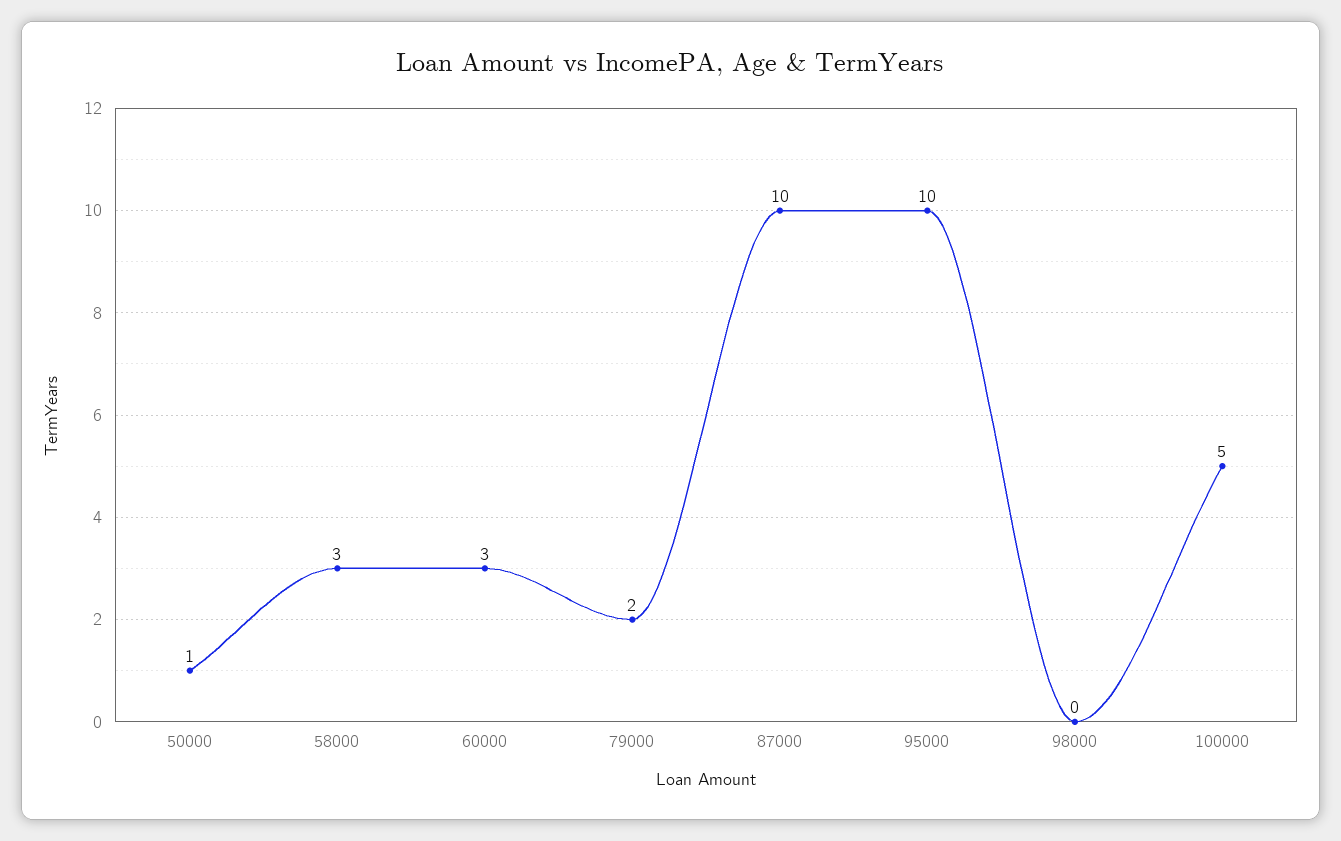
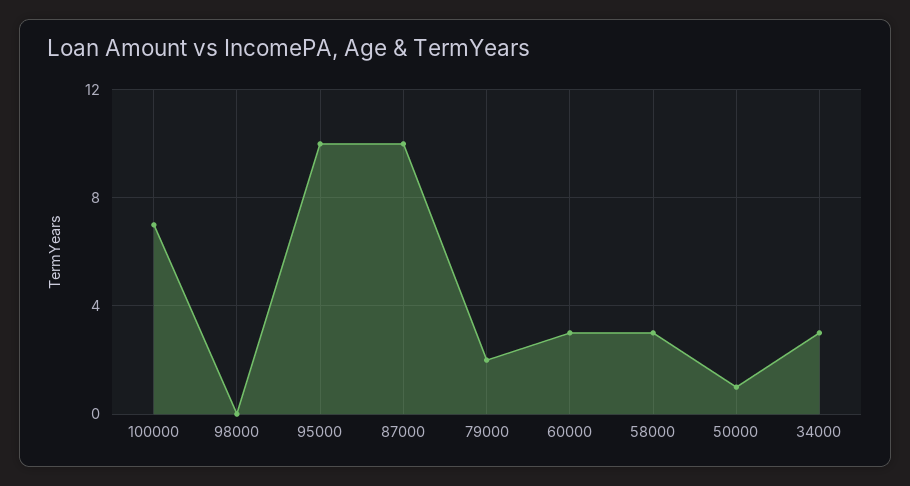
100000: 5 -> 7
34000: none -> 3

